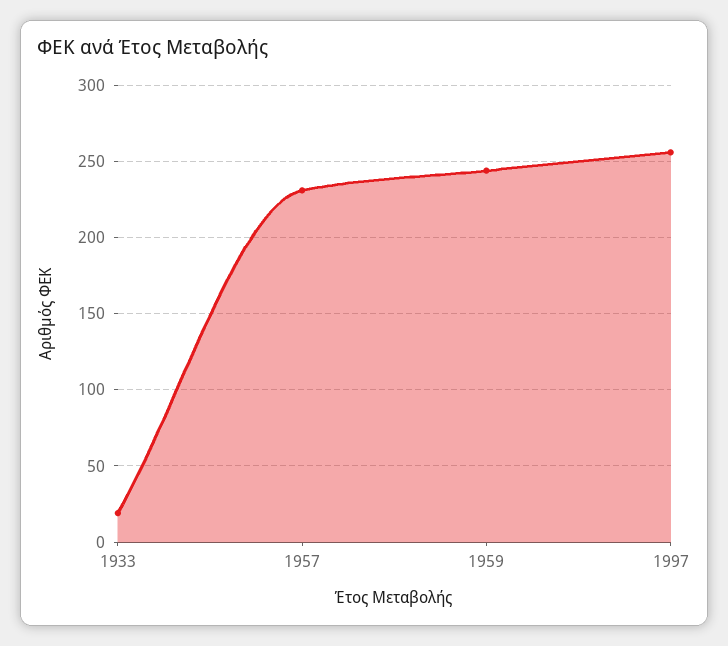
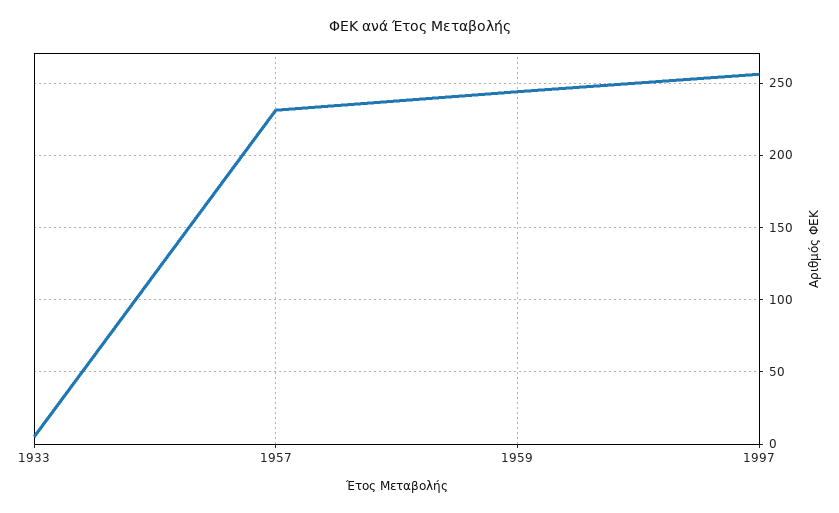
1933: 20 -> 5

